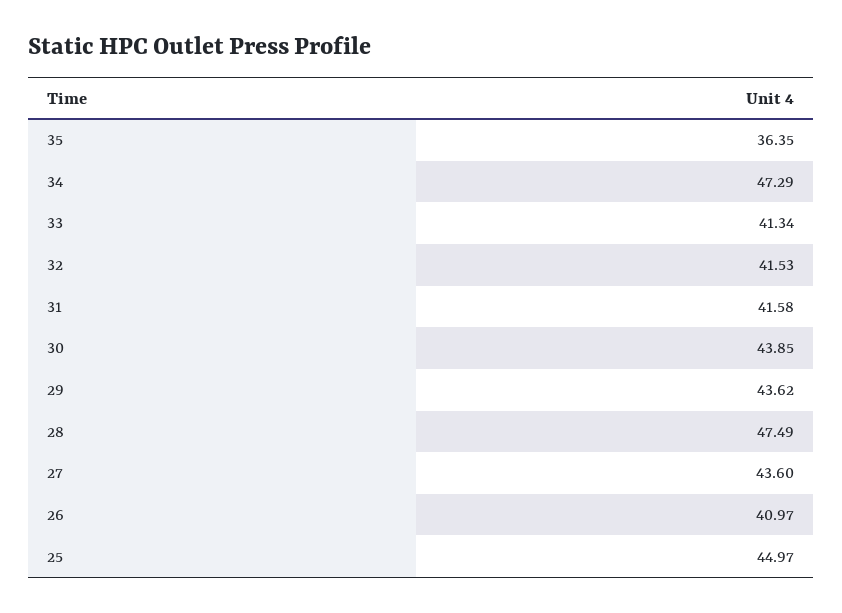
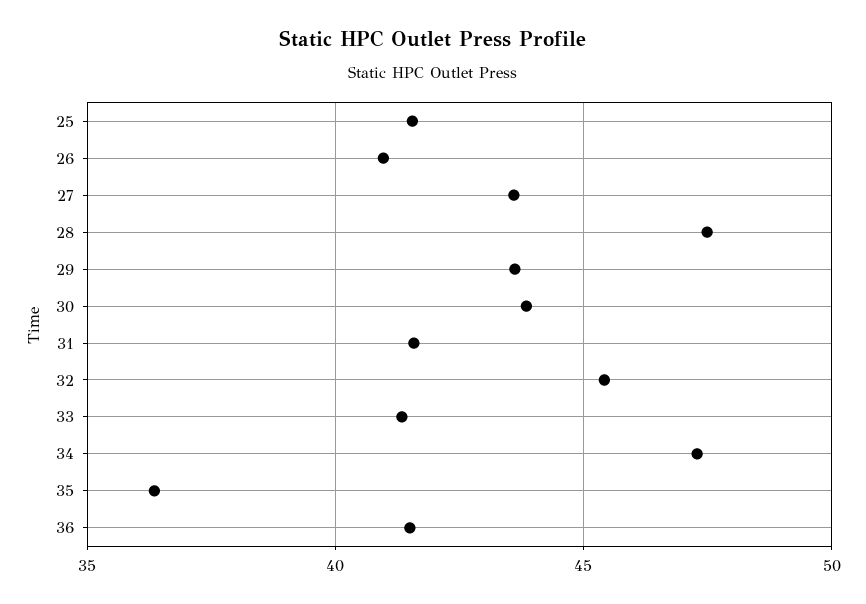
32: 41.53 -> 45.5
25: 44.97 -> 41.5
36: none -> 41.5

